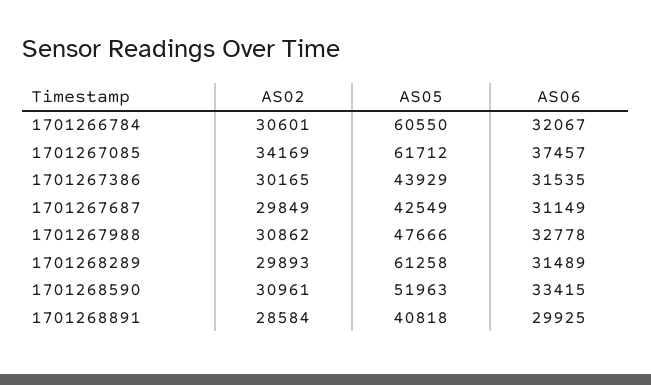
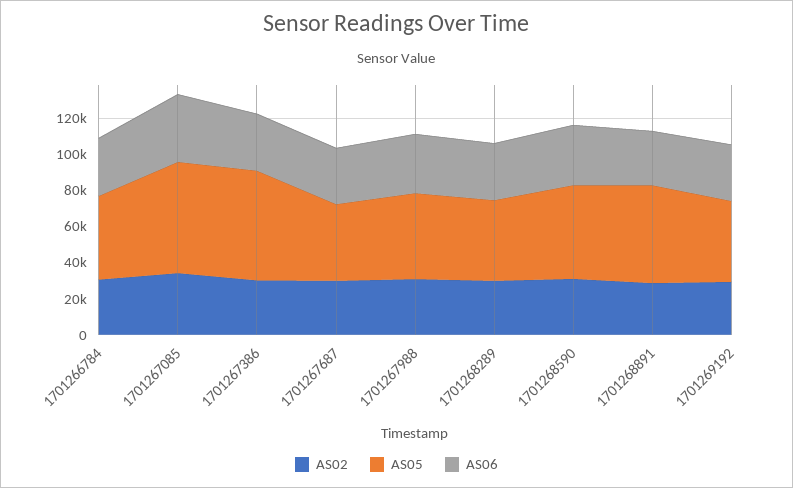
AS05, 1701266784: 60550 -> 45000
AS05, 1701267386: 43929 -> 60000
AS05, 1701268289: 61258 -> 45000
AS05, 1701268891: 40818 -> 55000
AS02, 1701269192: none -> 30000
AS05, 1701269192: none -> 45000
AS06, 1701269192: none -> 30000

